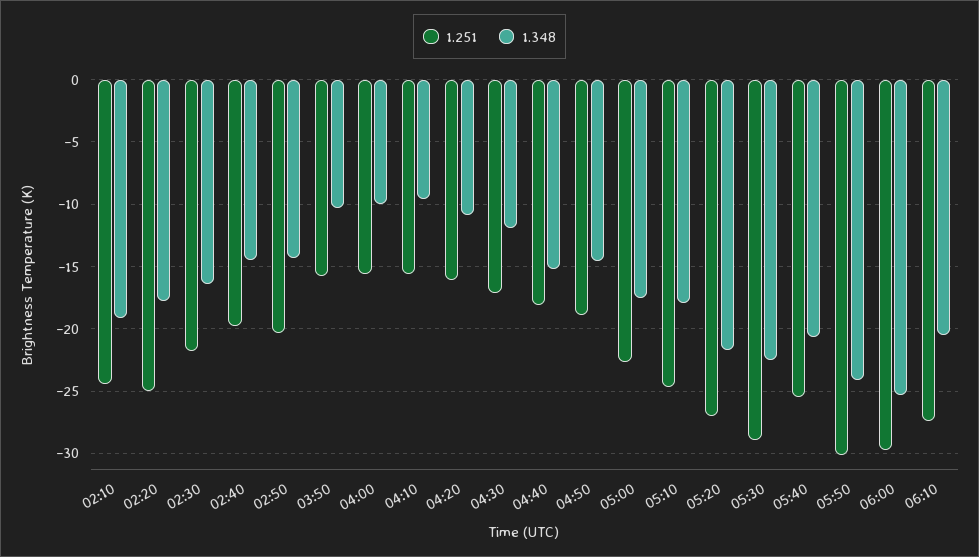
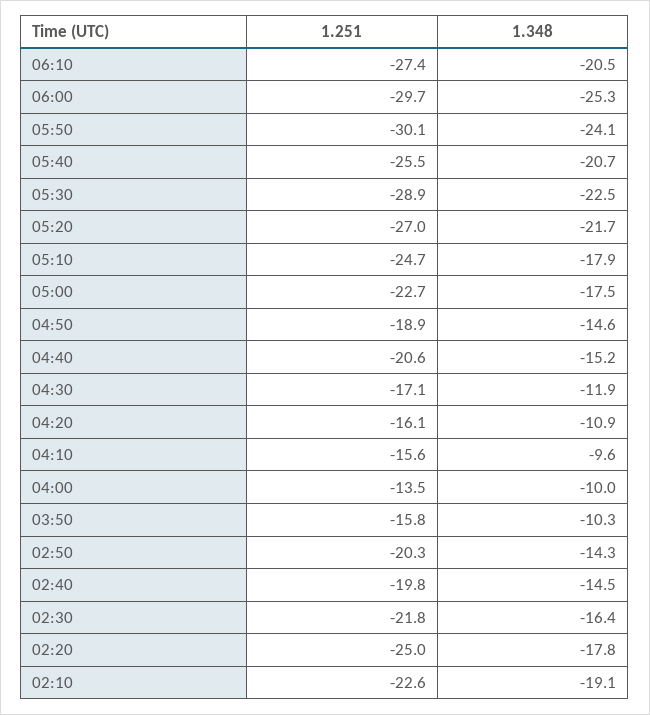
1.251, 02:10: -24.5 -> -22.6
1.251, 04:00: -15.5 -> -13.5
1.251, 04:40: -18 -> -20.6

